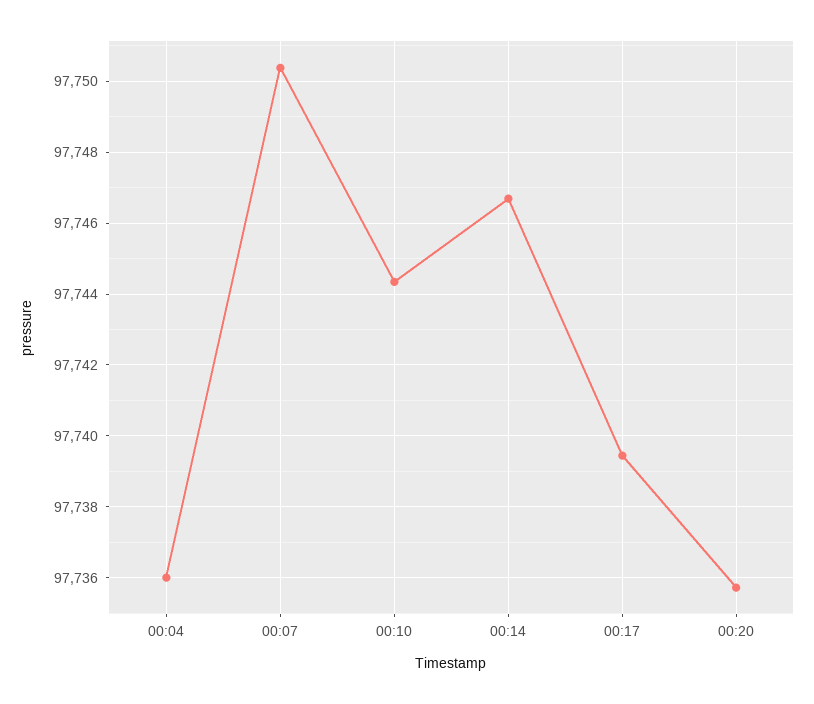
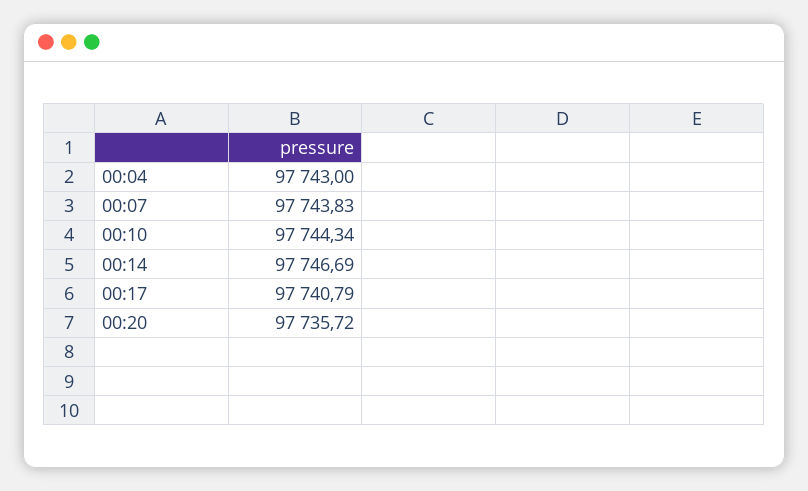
00:04: 97736 -> 97743
00:07: 97750.4 -> 97743.83
00:17: 97739.4 -> 97740.79

